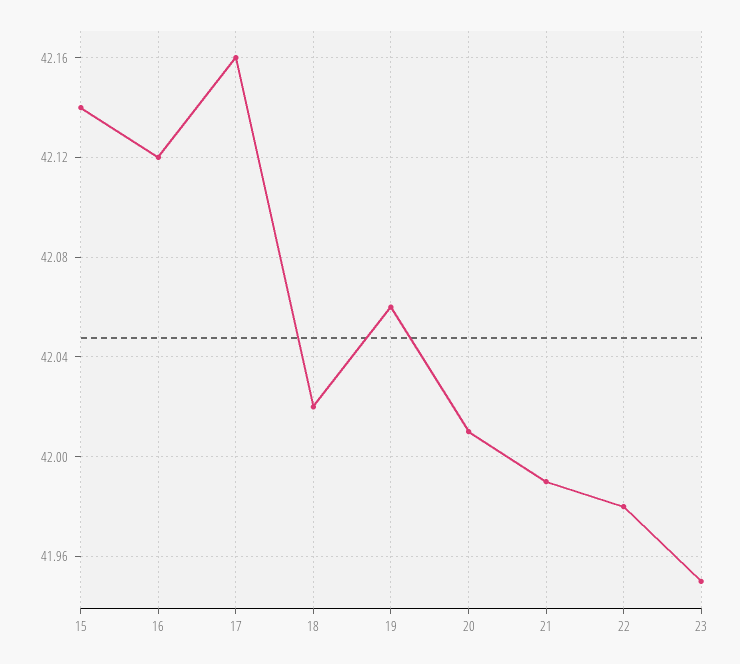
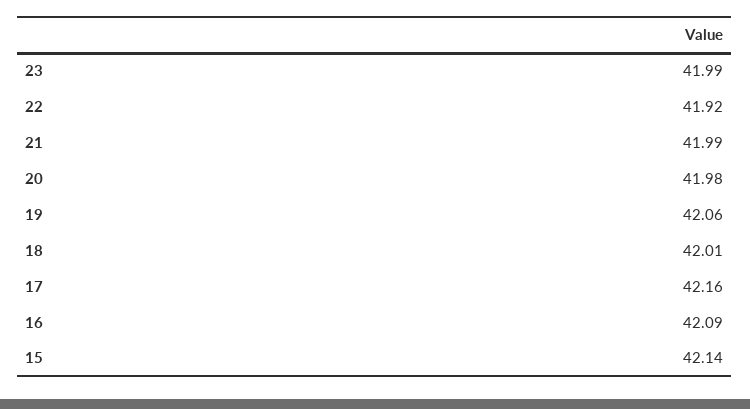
16: 42.12 -> 42.09
18: 42.02 -> 42.01
20: 42.01 -> 41.98
22: 41.98 -> 41.92
23: 41.95 -> 41.99

